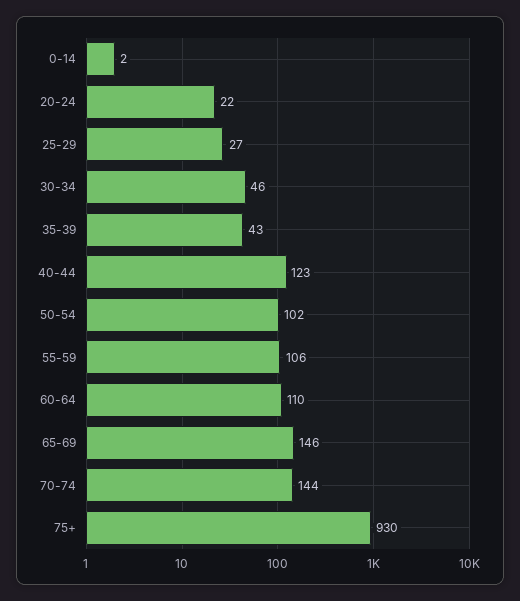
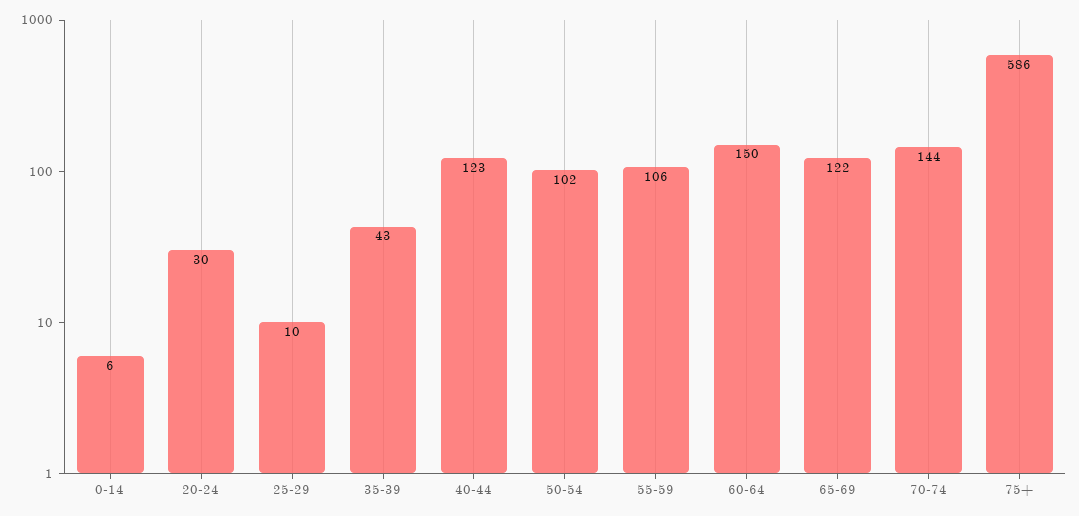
0-14: 2 -> 6
20-24: 22 -> 30
25-29: 27 -> 10
30-34: 46 -> none
60-64: 110 -> 150
65-69: 146 -> 122
75+: 930 -> 586

